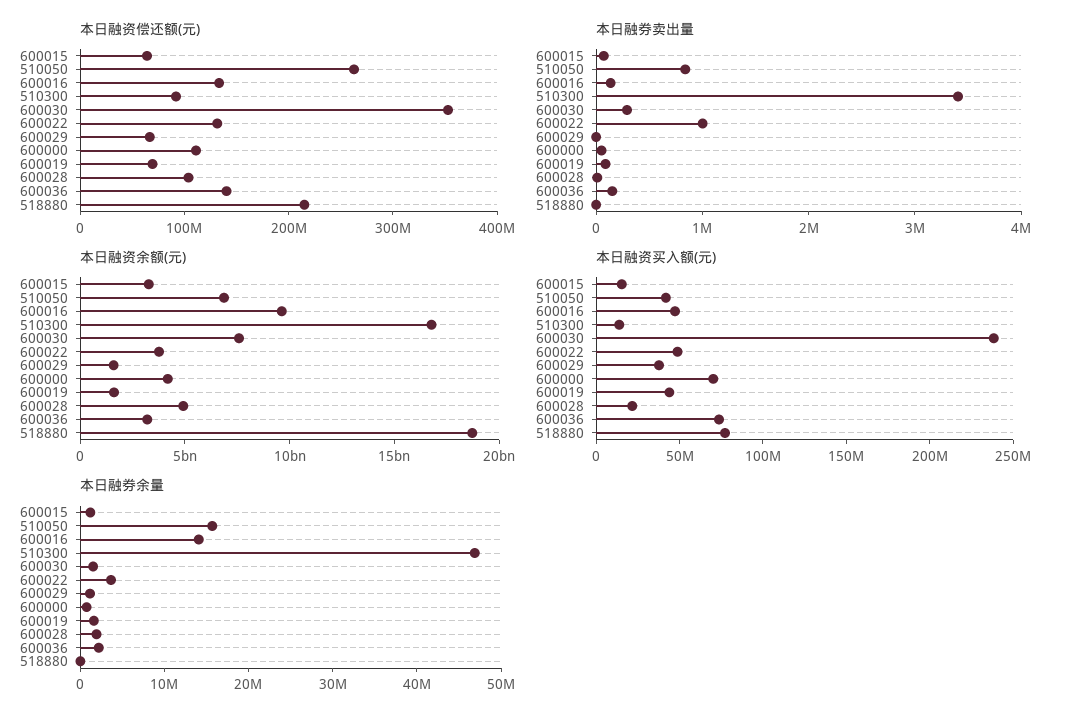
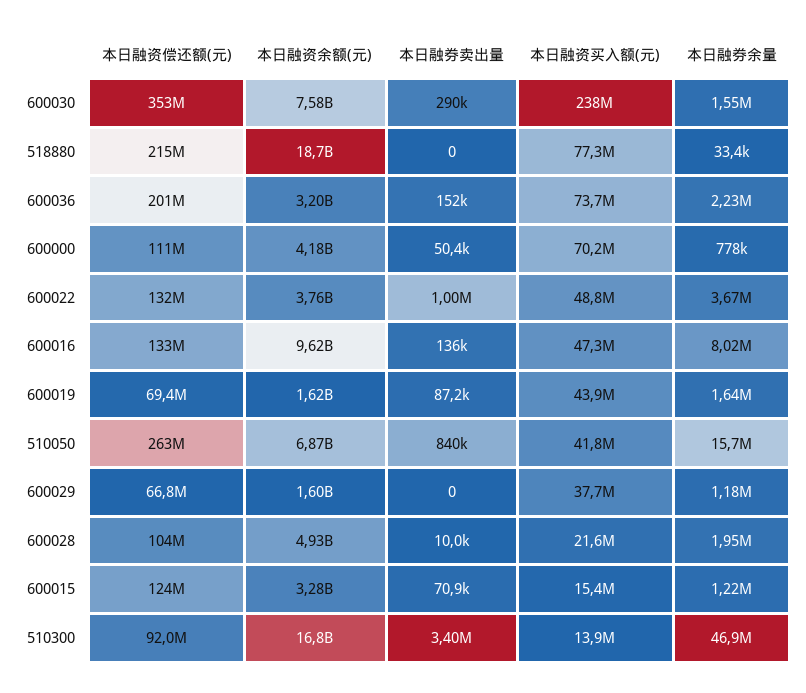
本日融资偿还额(元), 600015: 60000000 -> 124000000
本日融资偿还额(元), 600036: 140000000 -> 201000000
本日融券余量, 600016: 14000000 -> 8020000

